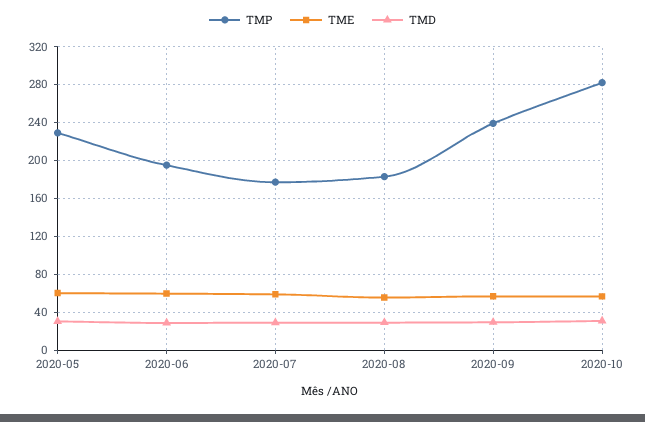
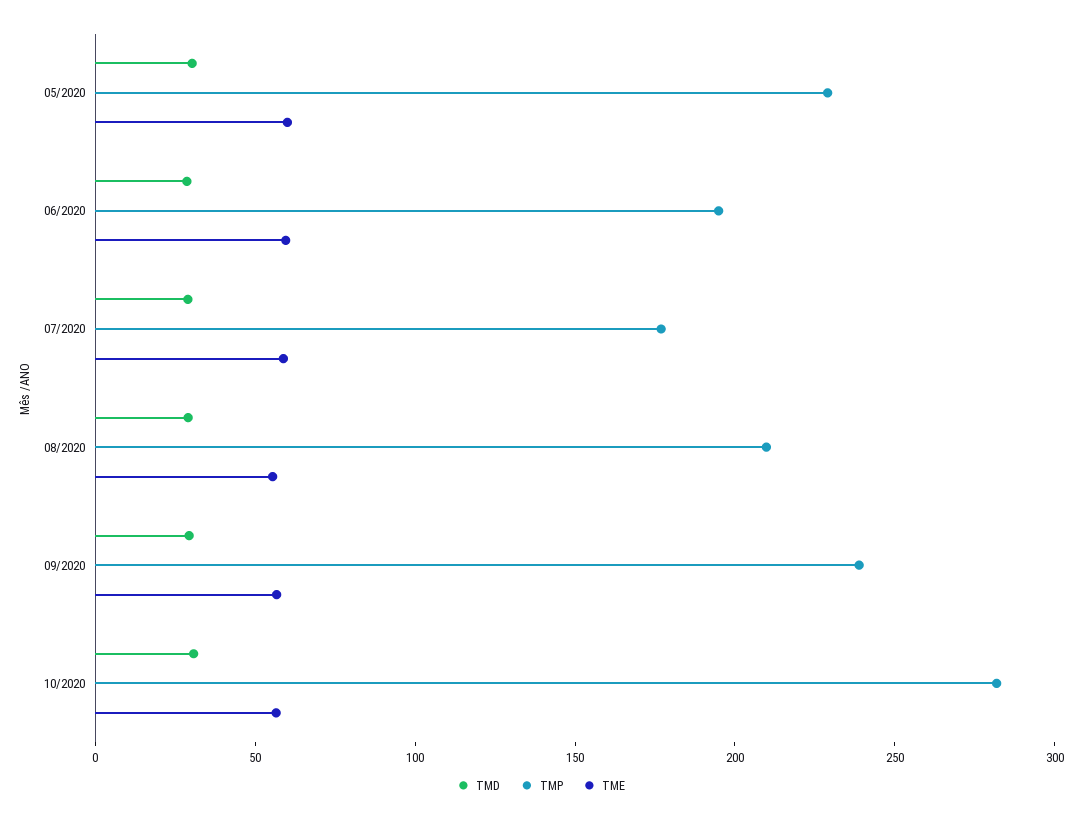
TMP, 2020-08: 180 -> 210

